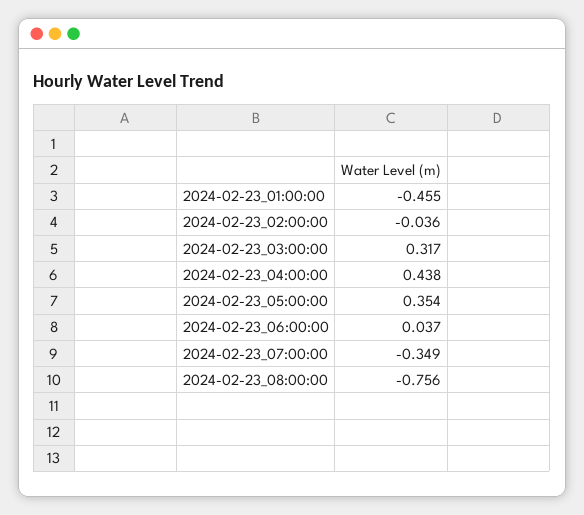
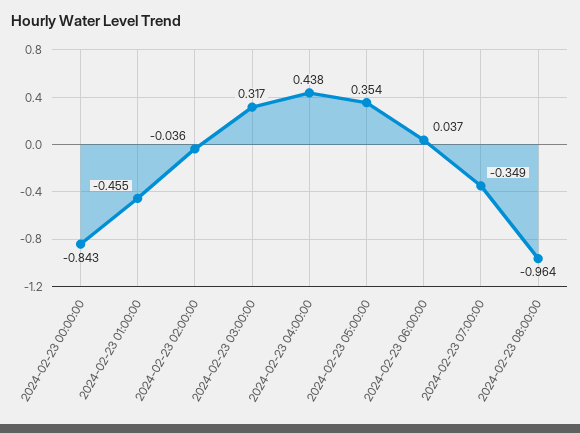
2024-02-23_08:00:00: -0.756 -> -0.964
2024-02-23 00:00:00: none -> -0.843

